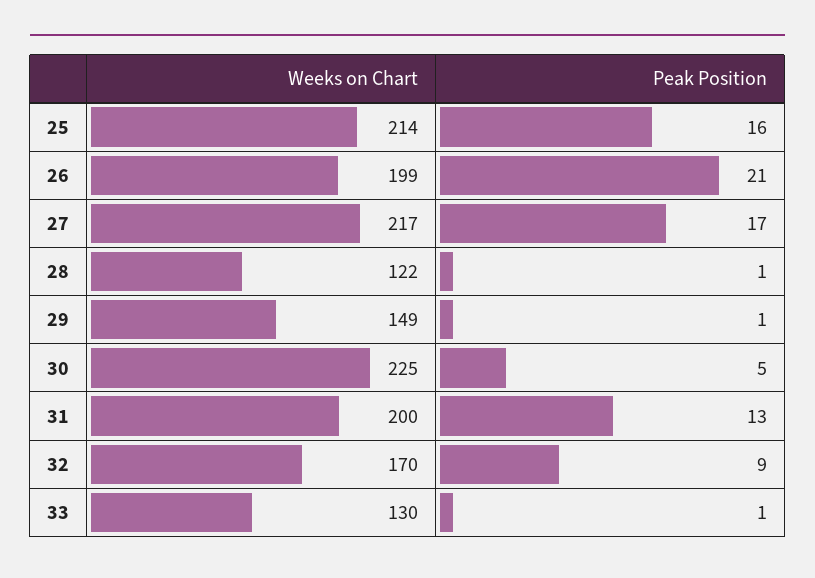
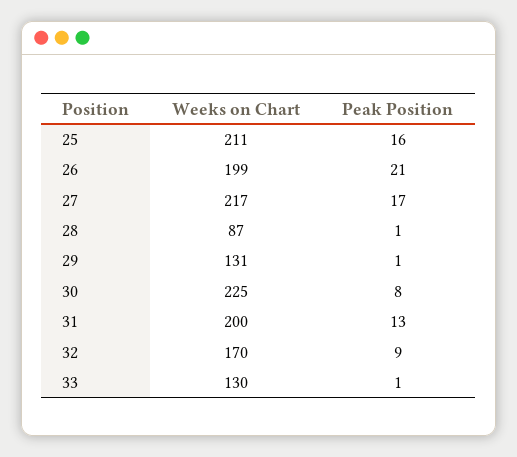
Weeks on Chart, 25: 214 -> 211
Weeks on Chart, 28: 122 -> 87
Weeks on Chart, 29: 149 -> 131
Peak Position, 30: 5 -> 8

